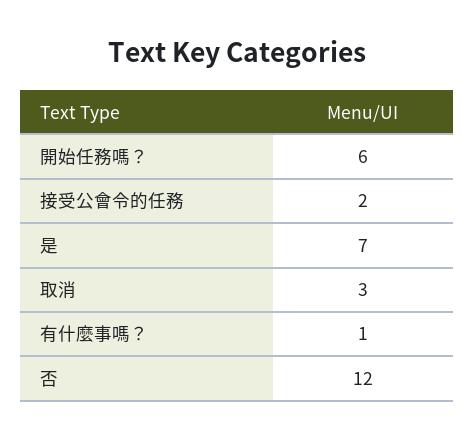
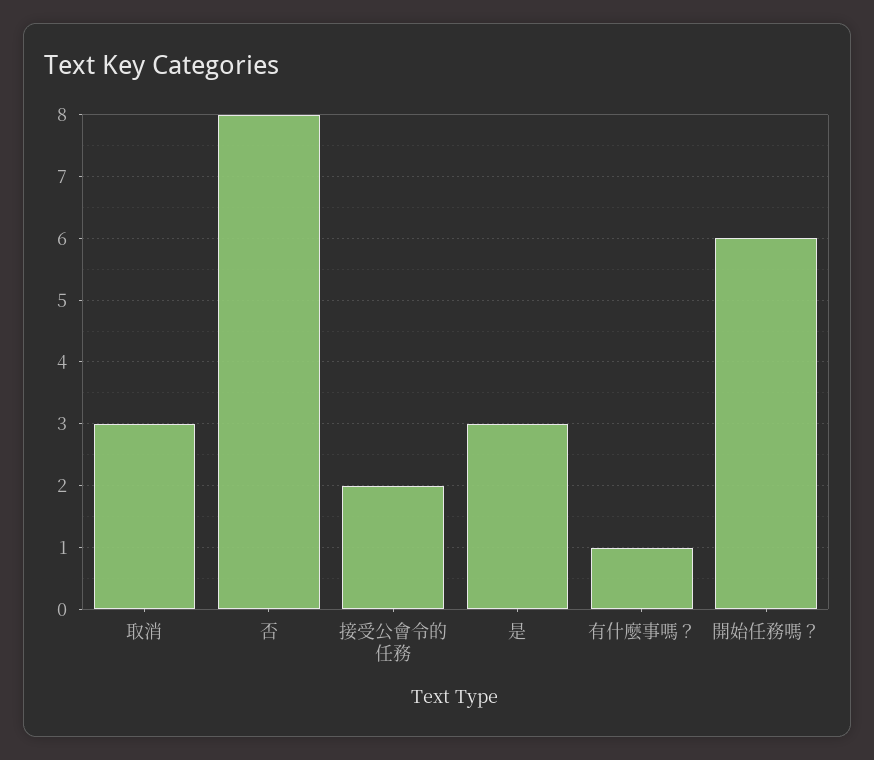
是: 7 -> 3
否: 12 -> 8

